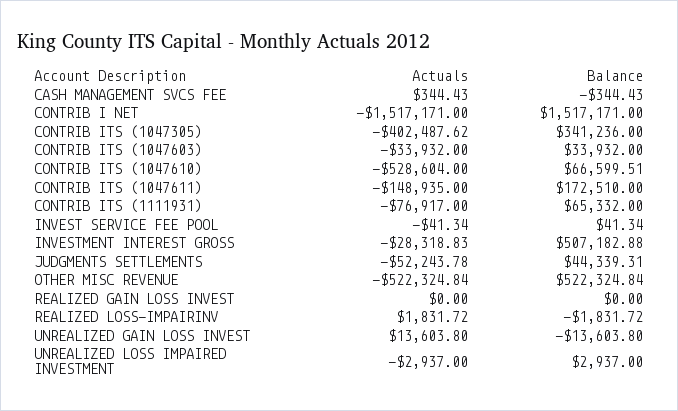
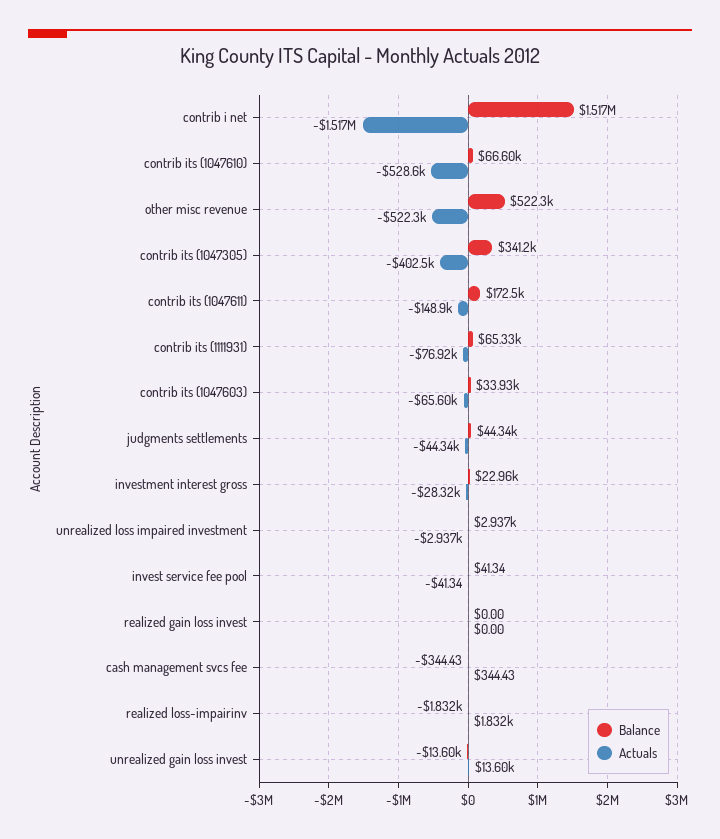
Actuals, CONTRIB ITS (1047603): -33932 -> -65600
Balance, INVESTMENT INTEREST GROSS: 507182.88 -> 22960
Actuals, JUDGMENTS SETTLEMENTS: -52243.78 -> -44340

